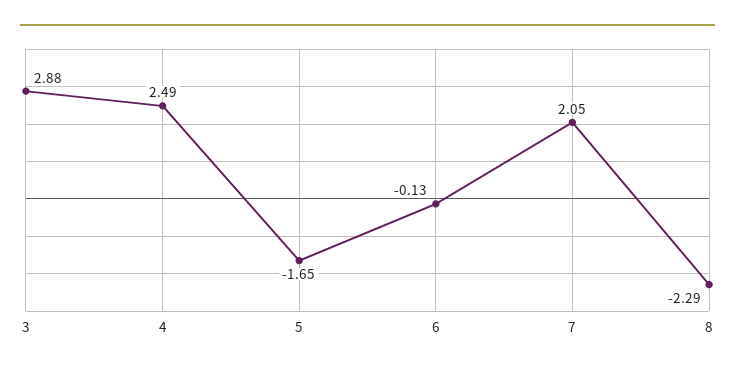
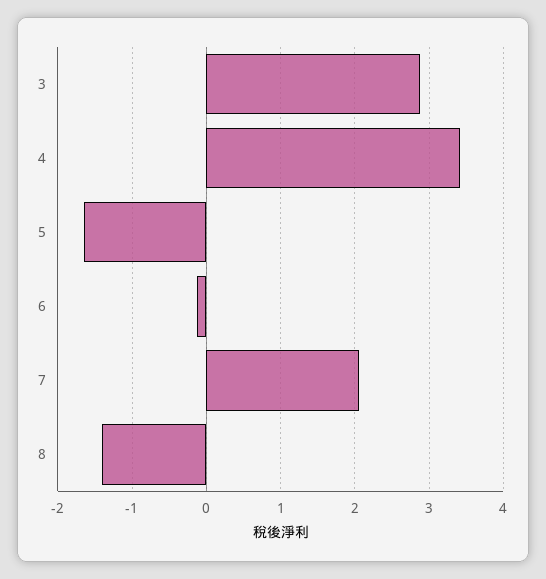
4: 2.49 -> 3.4
8: -2.29 -> -1.4

